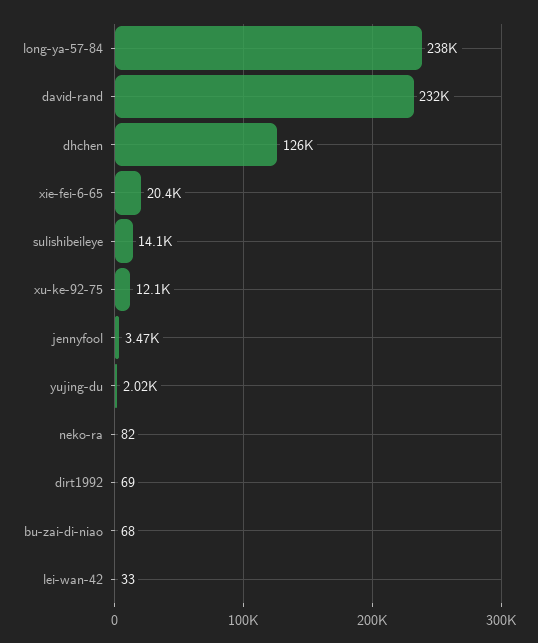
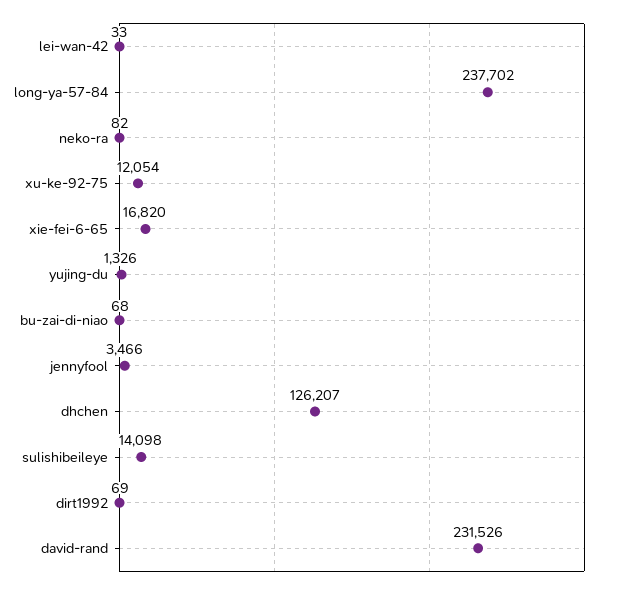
xie-fei-6-65: 20400 -> 16820
yujing-du: 2020 -> 1326

